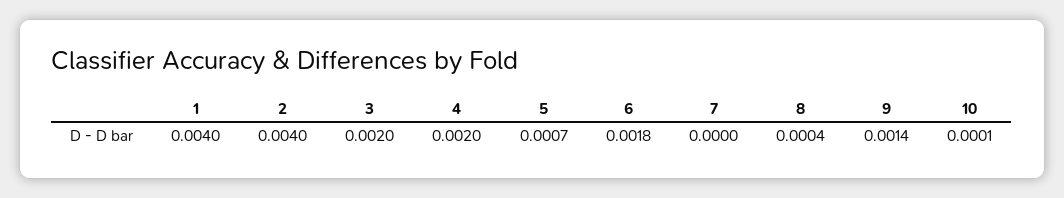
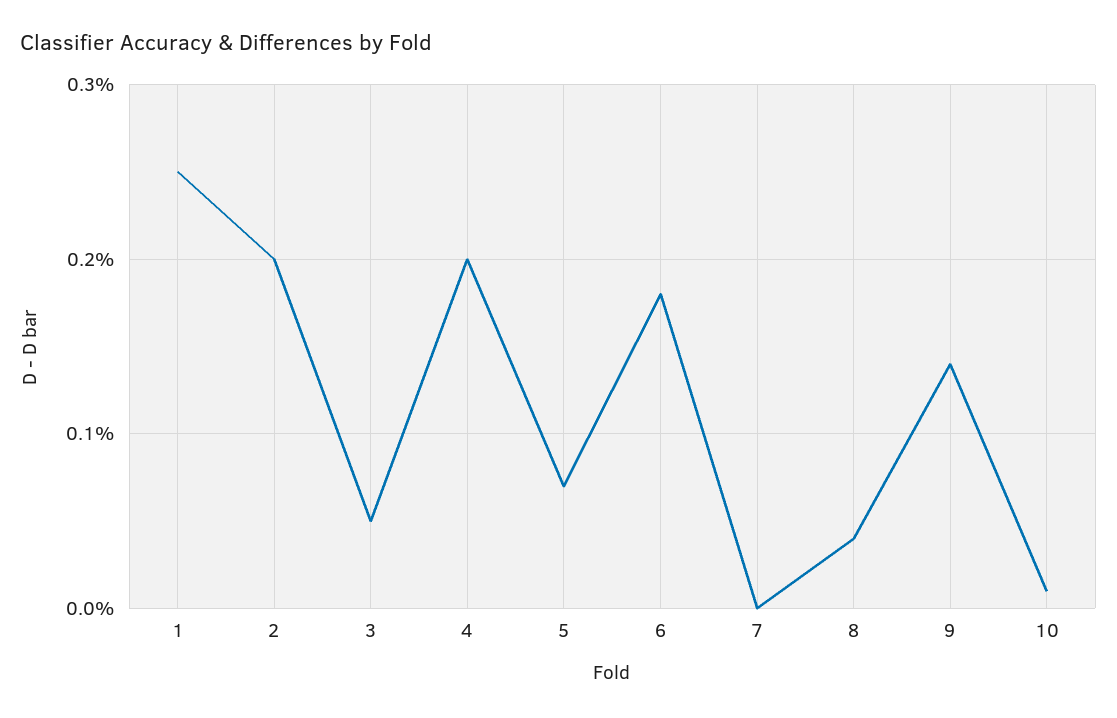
1: 0.004 -> 0.0025
2: 0.004 -> 0.002
3: 0.002 -> 0.0005

